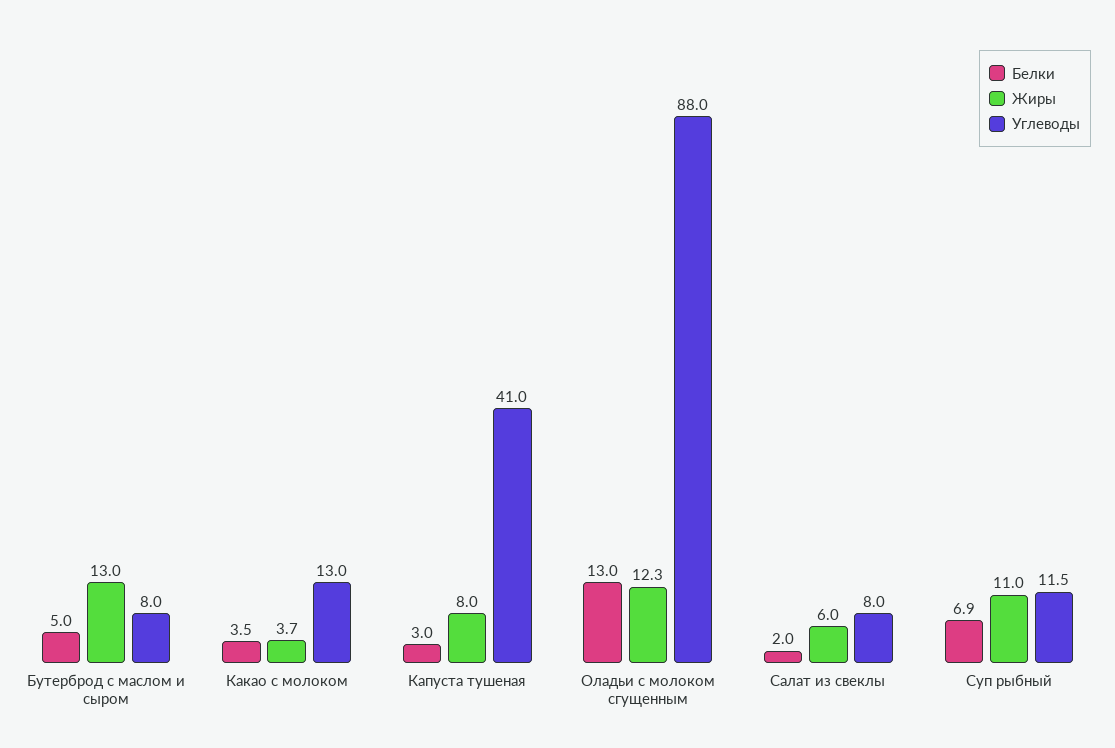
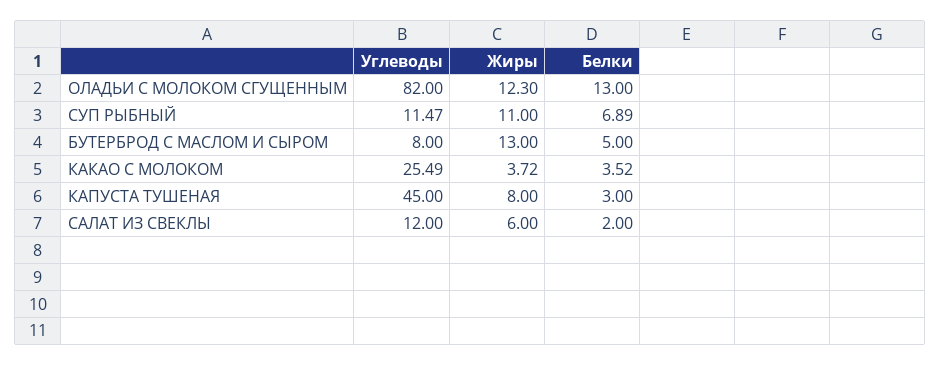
Углеводы, Какао с молоком: 13 -> 25.49
Углеводы, Капуста тушеная: 41 -> 45
Углеводы, Оладьи с молоком сгущенным: 88 -> 82
Углеводы, Салат из свеклы: 8 -> 12

